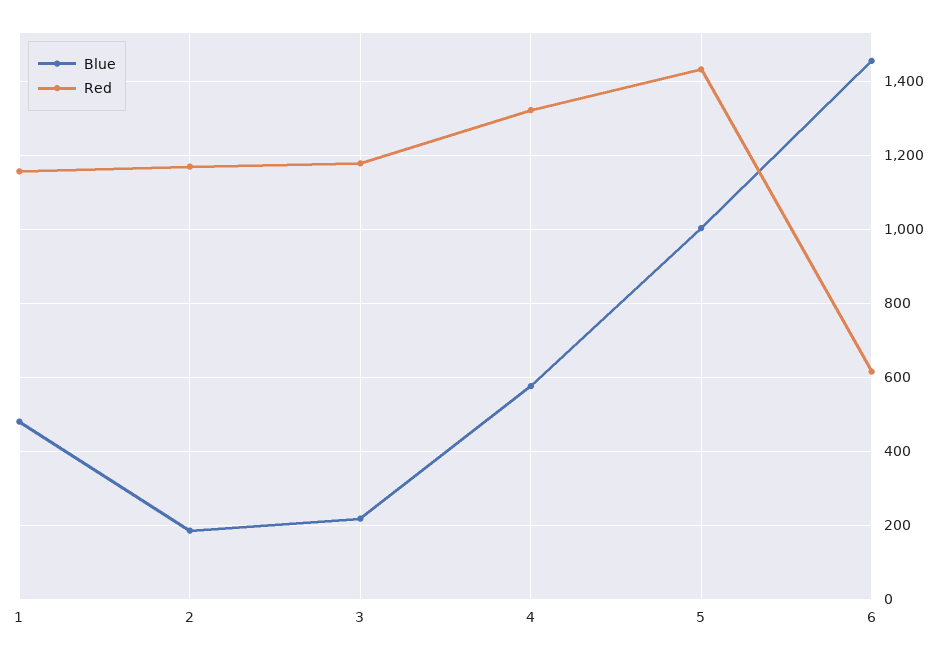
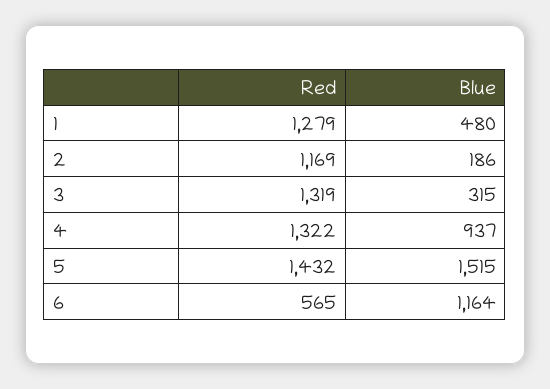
Red, 1: 1160 -> 1279
Blue, 3: 220 -> 315
Red, 3: 1180 -> 1319
Blue, 4: 580 -> 937
Blue, 5: 1000 -> 1515
Blue, 6: 1460 -> 1164
Red, 6: 620 -> 565

